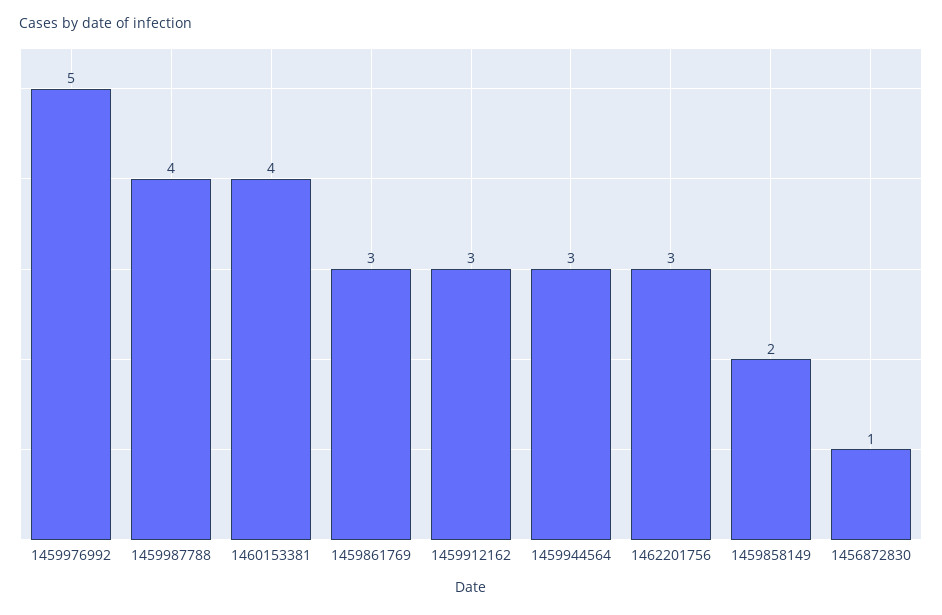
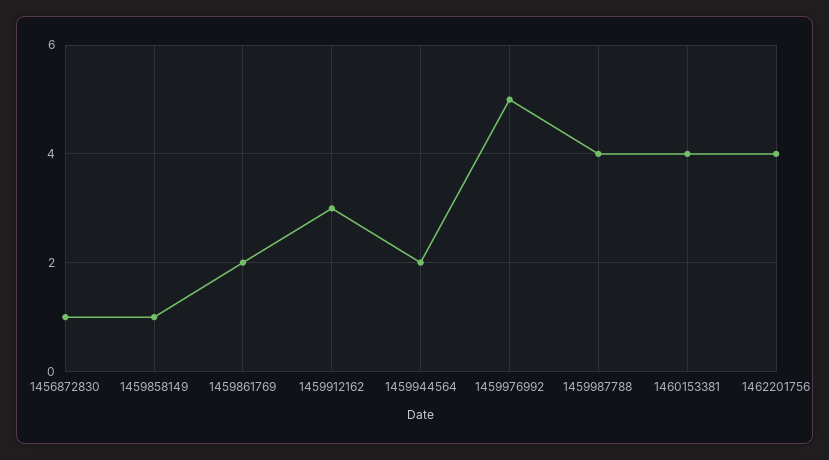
1459861769: 3 -> 2
1459944564: 3 -> 2
1462201756: 3 -> 4
1459858149: 2 -> 1

